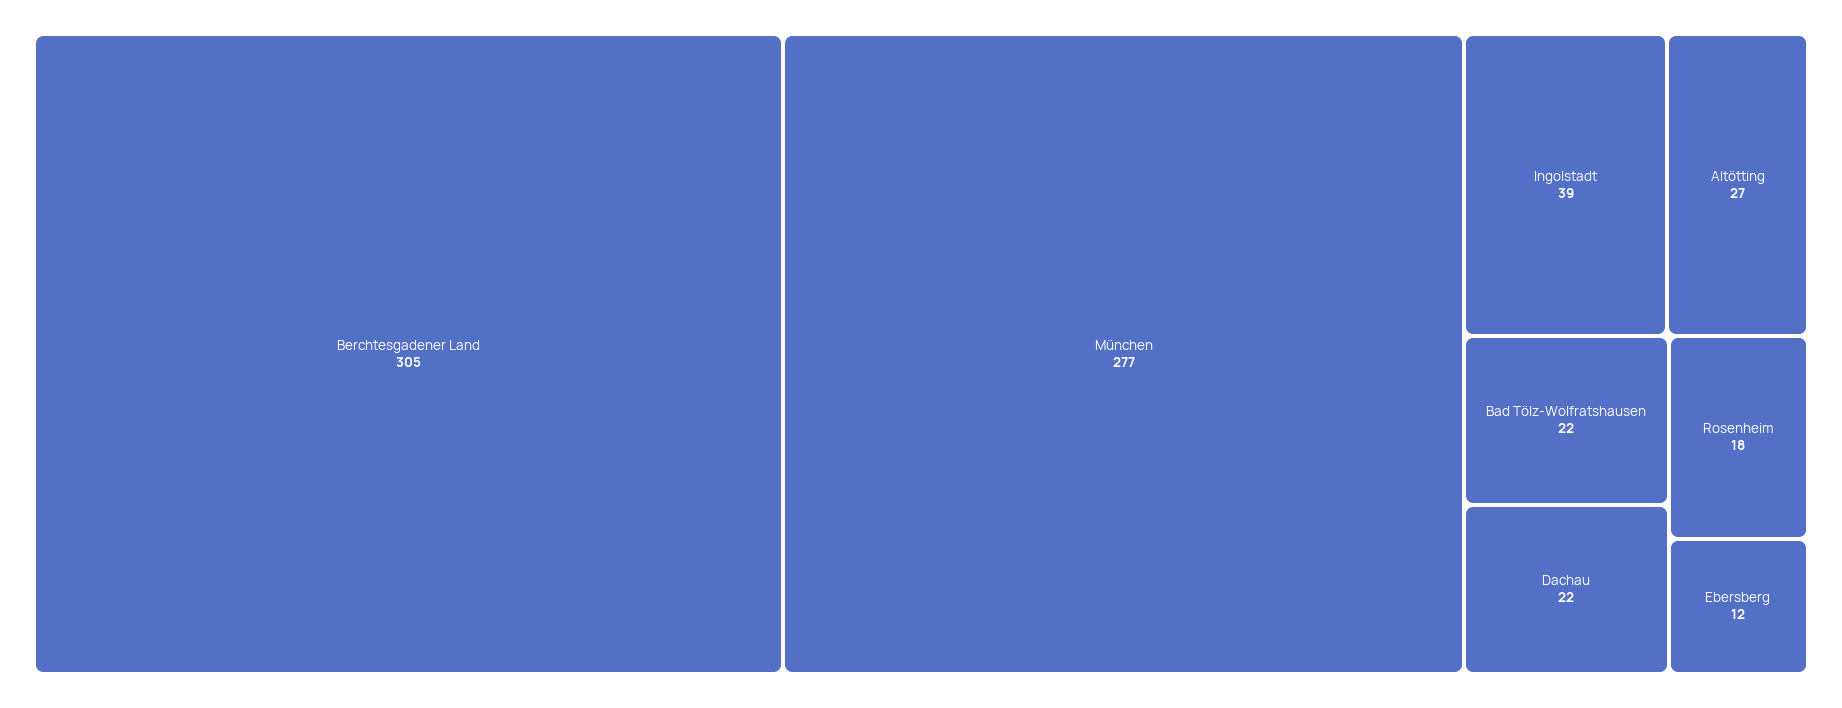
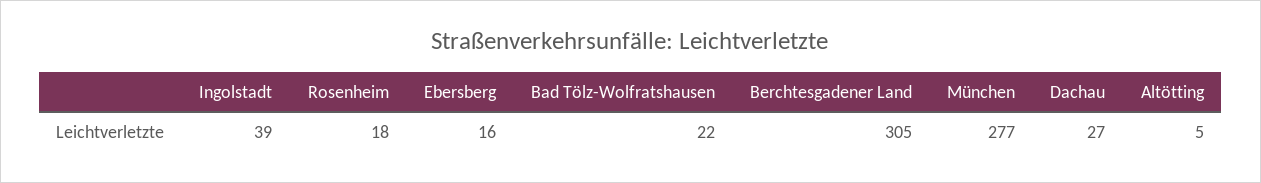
Altötting: 27 -> 5
Dachau: 22 -> 27
Ebersberg: 12 -> 16

